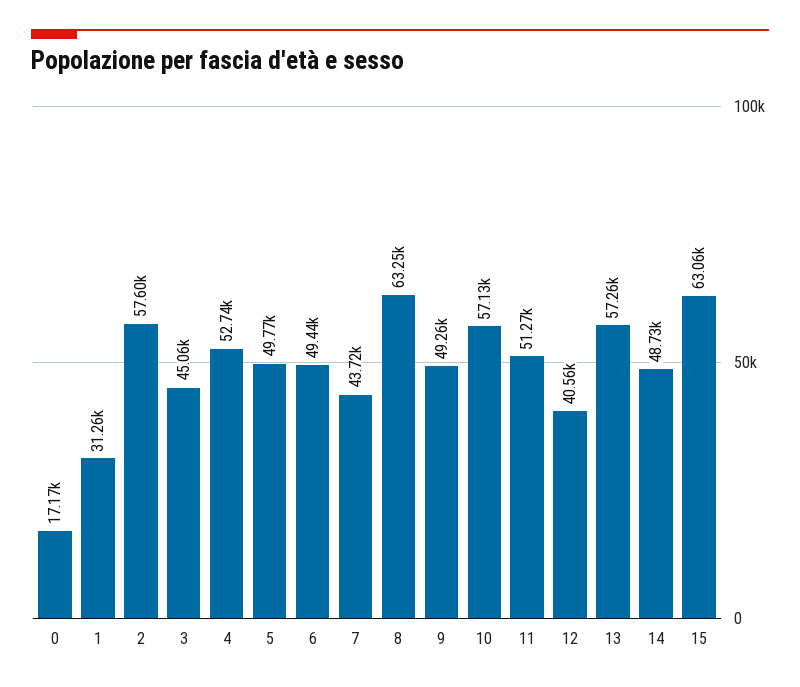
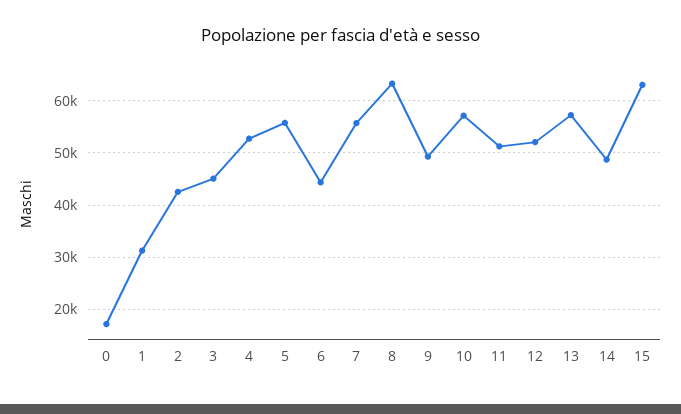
2: 57600 -> 42000
5: 49770 -> 56000
6: 49440 -> 44000
7: 43720 -> 56000
12: 40560 -> 52000

